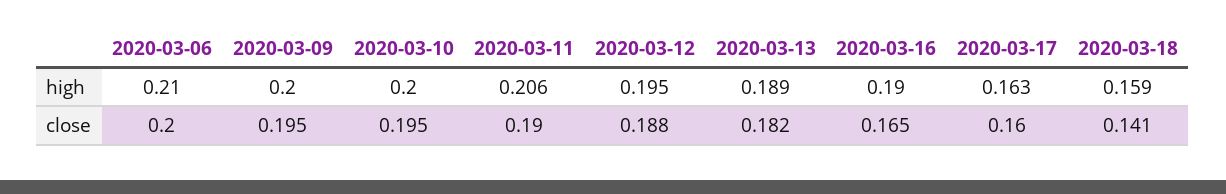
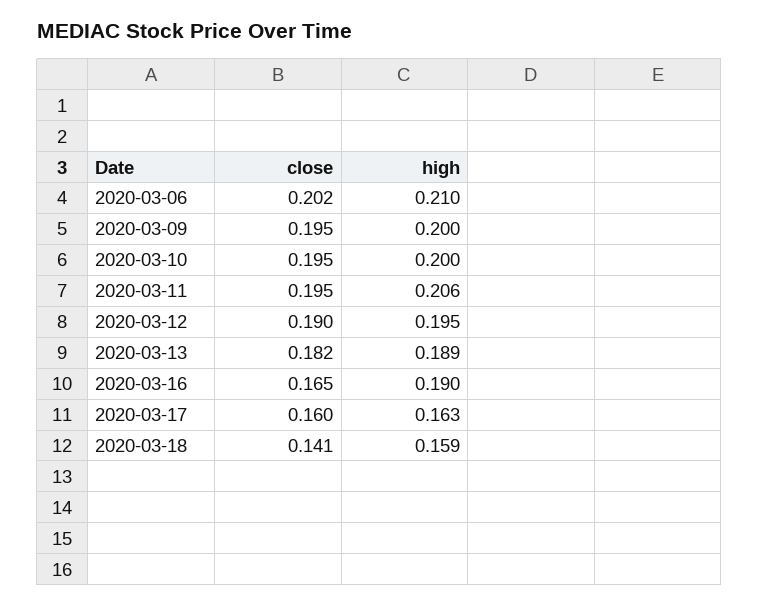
2020-03-06, close: 0.2 -> 0.202
2020-03-11, close: 0.19 -> 0.195
2020-03-12, close: 0.188 -> 0.19

